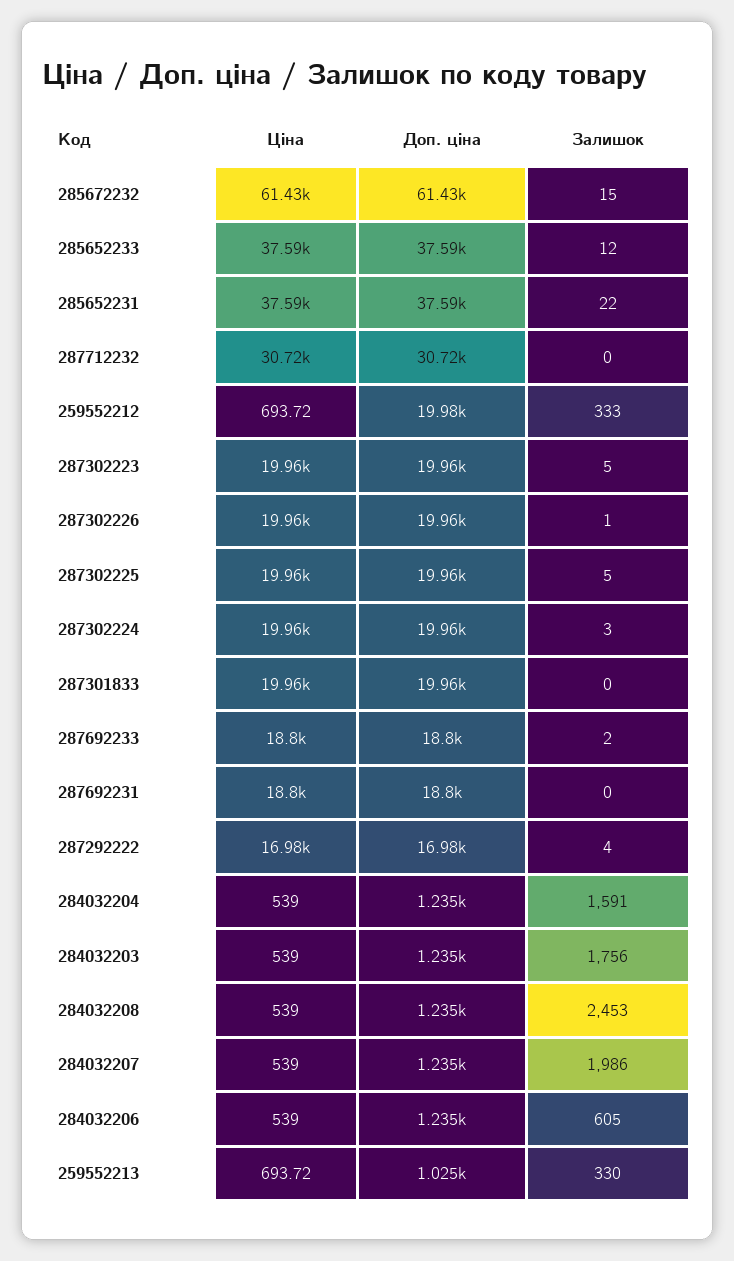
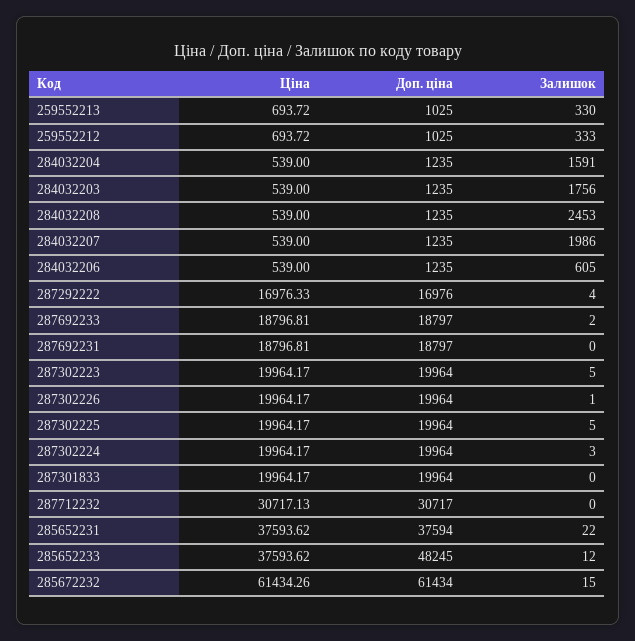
Доп. ціна, 285652233: 37590 -> 48245
Доп. ціна, 259552212: 19980 -> 1025

